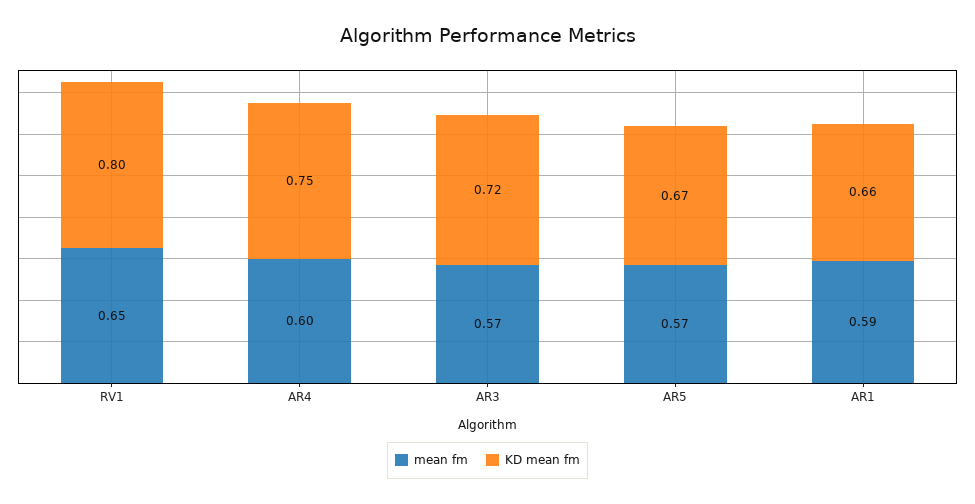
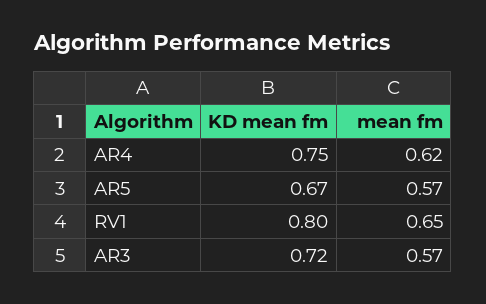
mean fm, AR4: 0.6 -> 0.62
mean fm, AR1: 0.59 -> none
KD mean fm, AR1: 0.66 -> none

